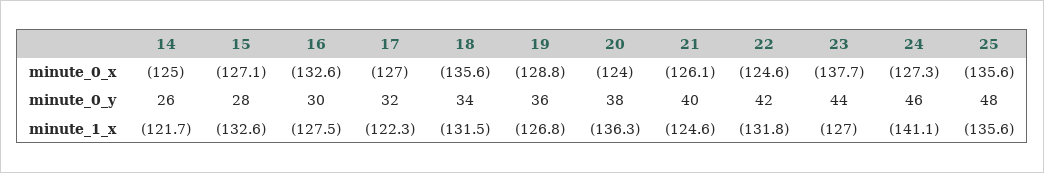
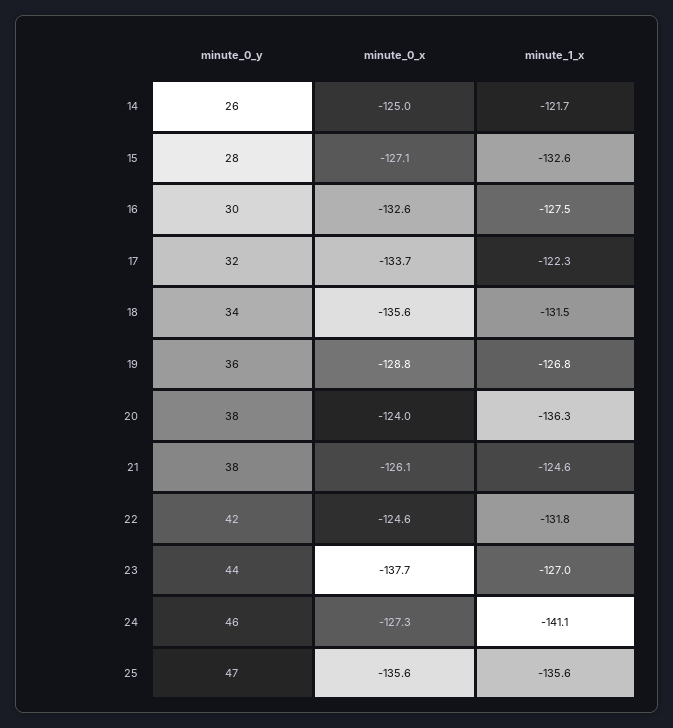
17, minute_0_x: -127 -> -133.7
21, minute_0_y: 40 -> 38
25, minute_0_y: 48 -> 47

